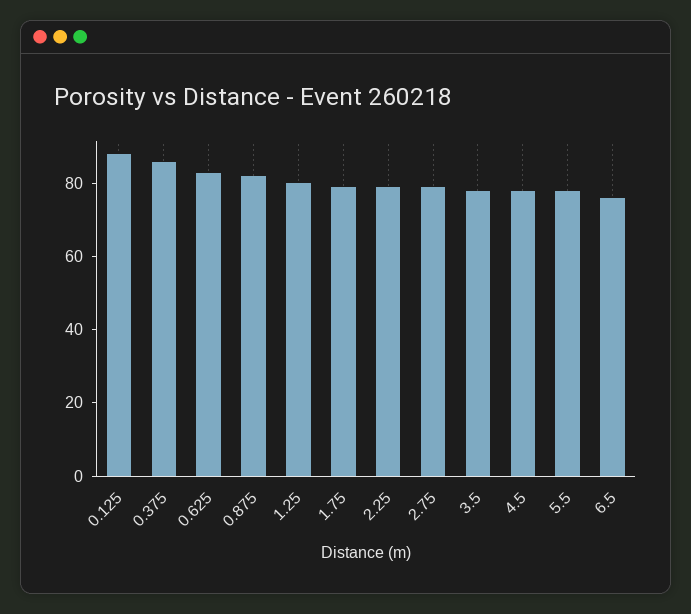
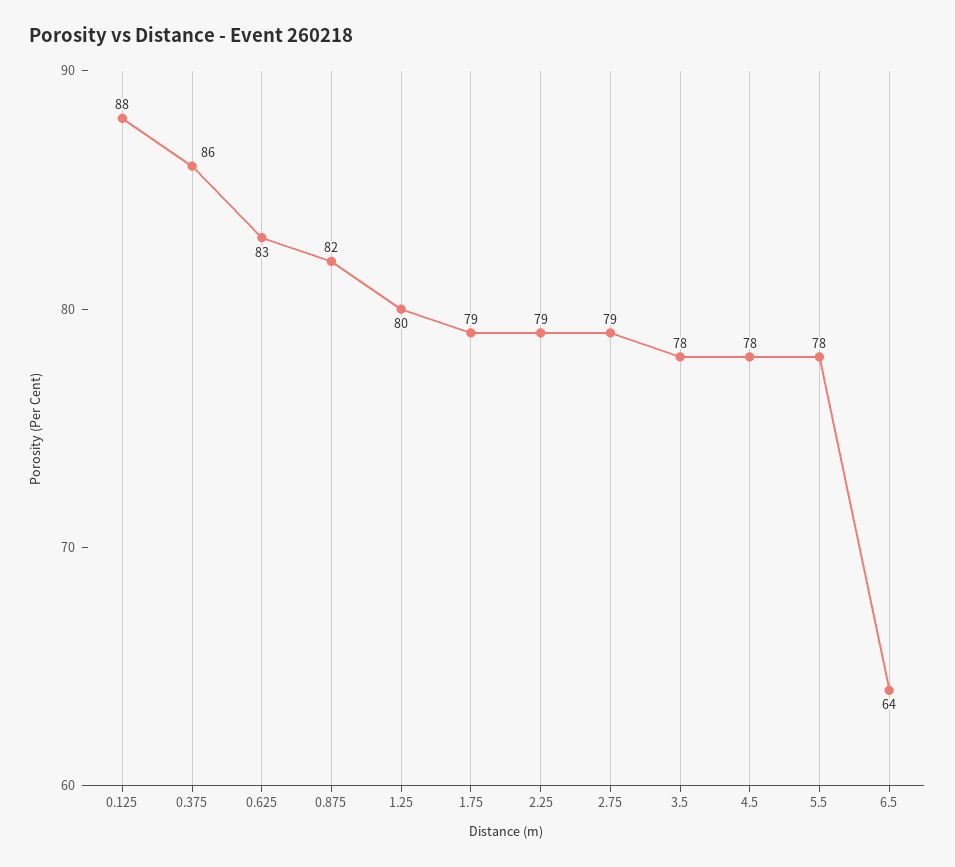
6.5: 75 -> 64

